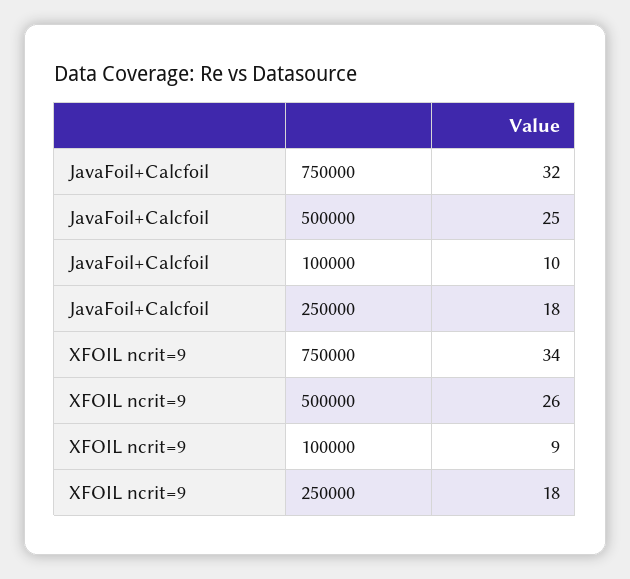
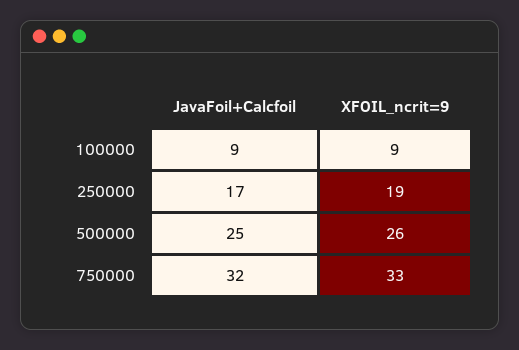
JavaFoil+Calcfoil, 100000: 10 -> 9
JavaFoil+Calcfoil, 250000: 18 -> 17
XFOIL ncrit=9, 750000: 34 -> 33
XFOIL ncrit=9, 250000: 18 -> 19

